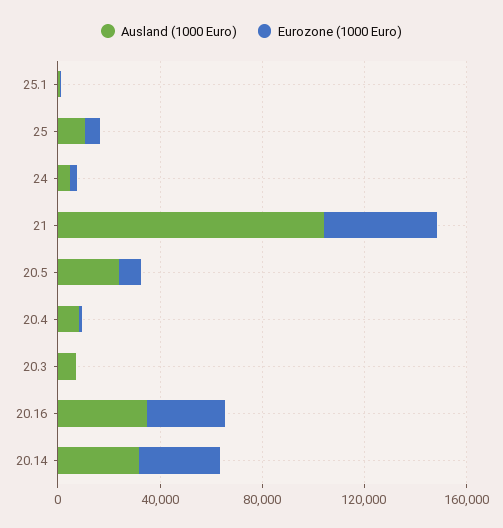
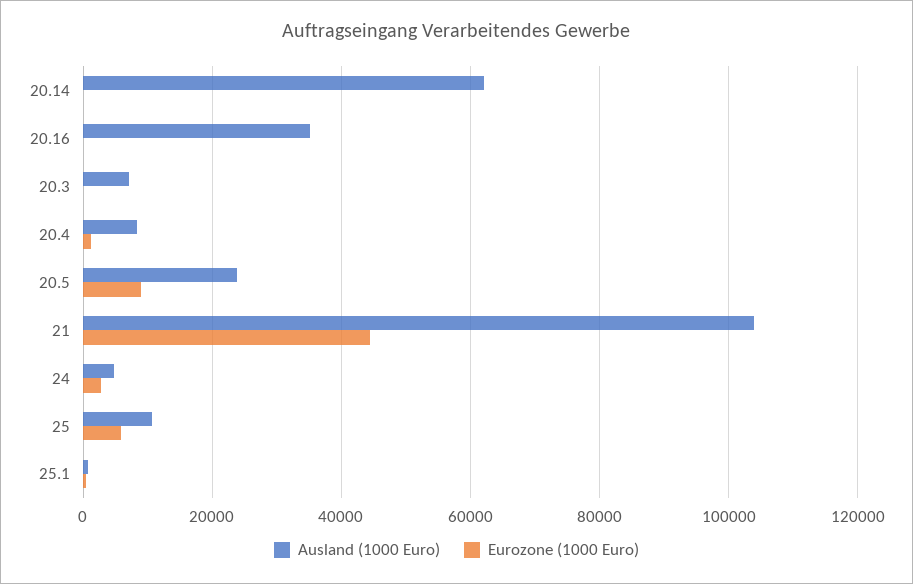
Eurozone (1000 Euro), 20.16: 30000 -> 0
Ausland (1000 Euro), 20.14: 30000 -> 62000
Eurozone (1000 Euro), 20.14: 30000 -> 0

